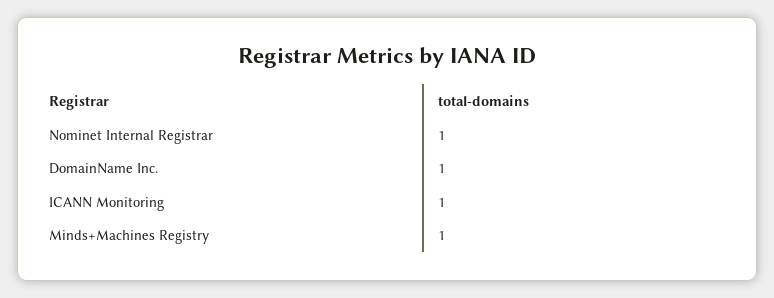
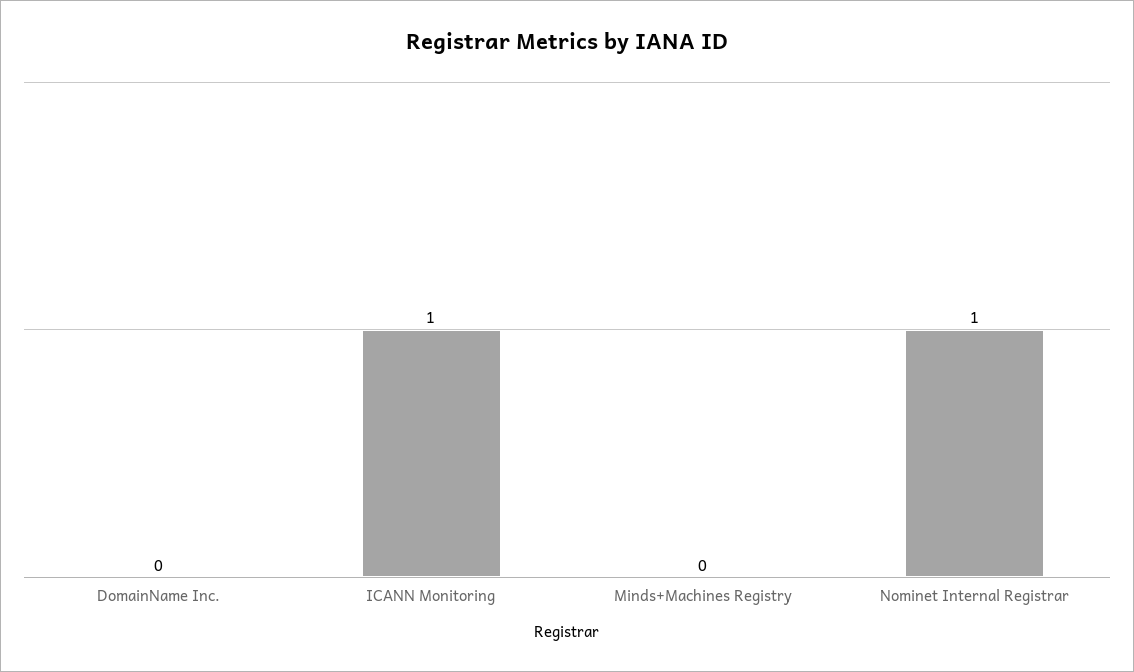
DomainName Inc.: 1 -> 0
Minds+Machines Registry: 1 -> 0

